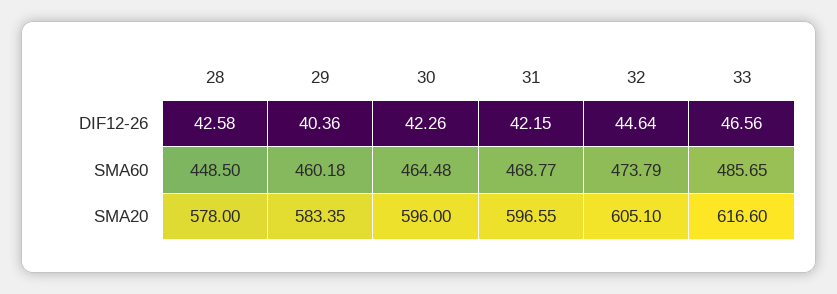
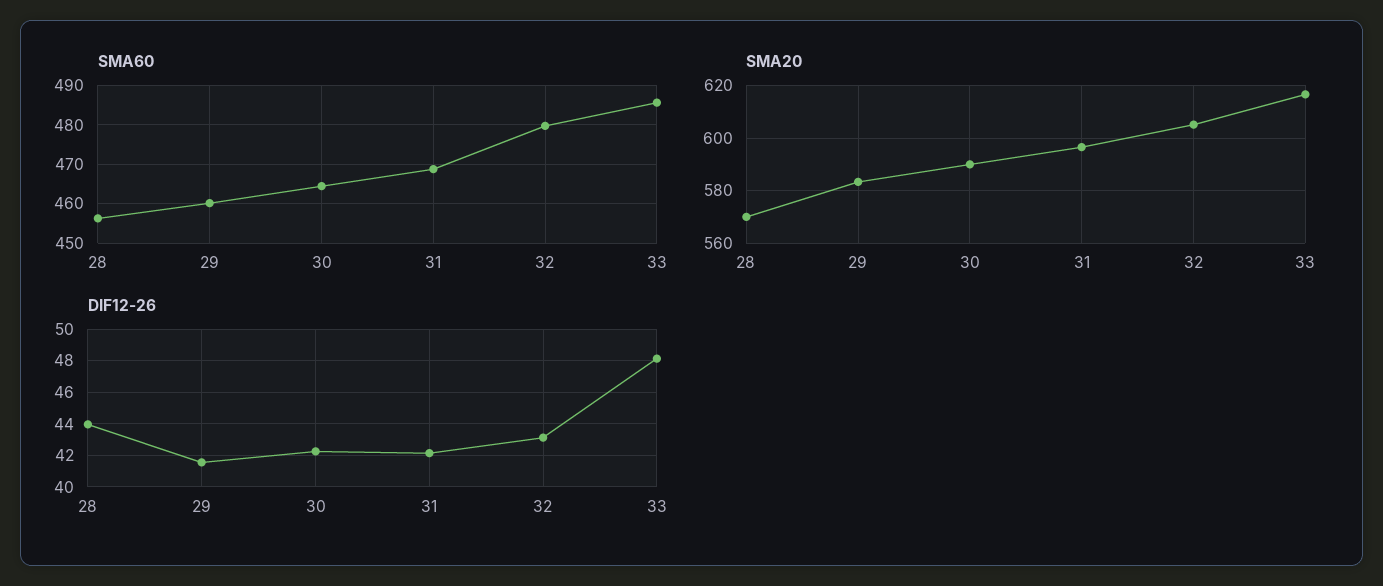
DIF12-26, 28: 42.58 -> 44
DIF12-26, 29: 40.36 -> 41.5
DIF12-26, 32: 44.64 -> 43
DIF12-26, 33: 46.56 -> 48
SMA60, 28: 448.5 -> 456
SMA60, 32: 473.79 -> 480
SMA20, 28: 578 -> 570
SMA20, 30: 596 -> 590

